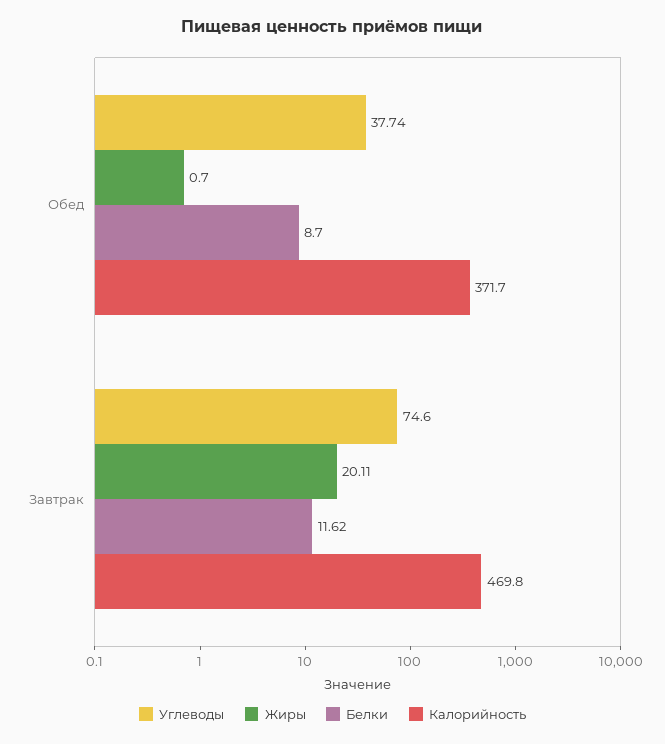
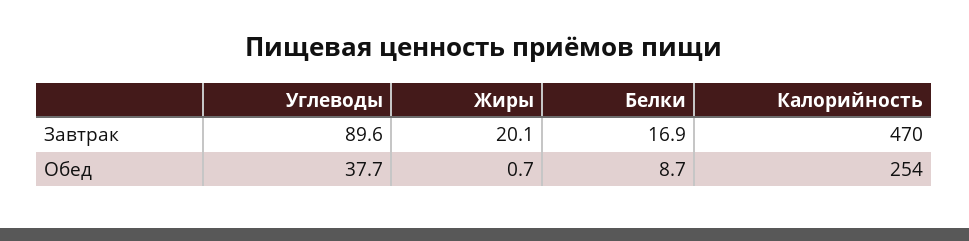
Калорийность, Обед: 371.7 -> 254
Углеводы, Завтрак: 74.6 -> 89.6
Белки, Завтрак: 11.62 -> 16.9

